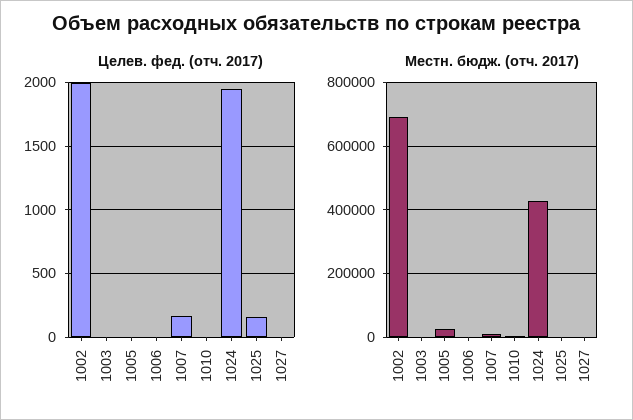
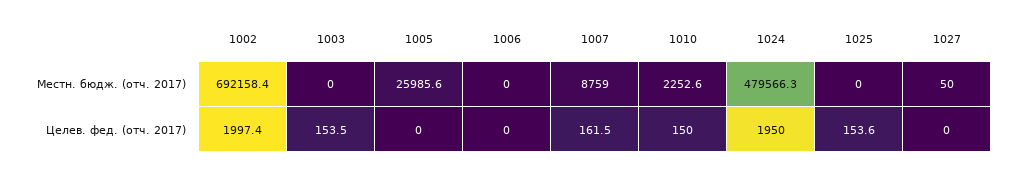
Целев. фед. (отч. 2017), 1003: 0 -> 153.5
Целев. фед. (отч. 2017), 1010: 0 -> 150
Местн. бюдж. (отч. 2017), 1024: 420000 -> 479566.3

